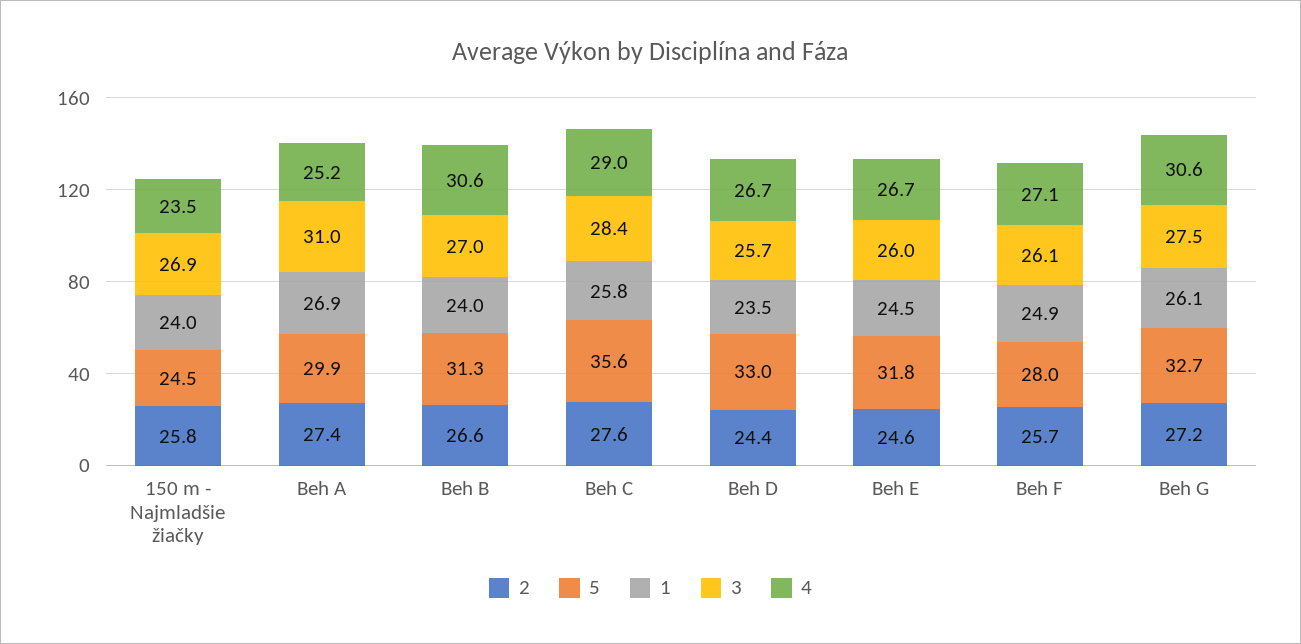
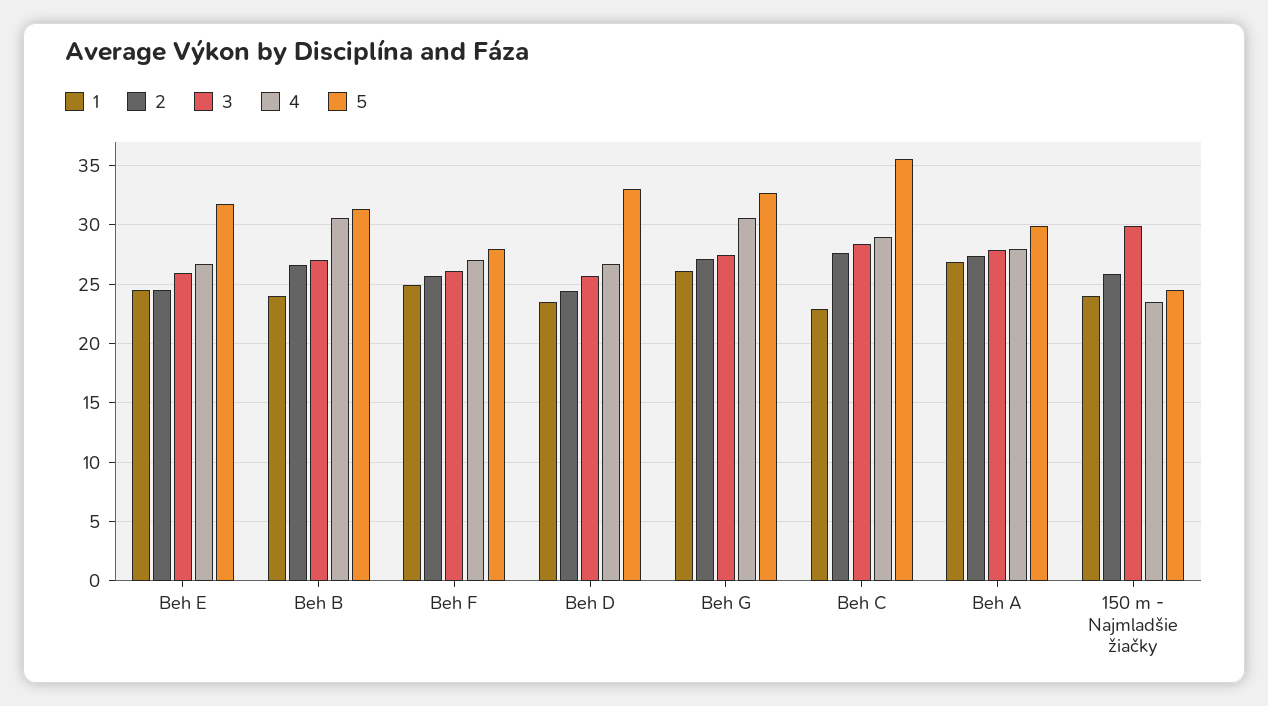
3, 150 m - Najmladšie žiačky: 26.9 -> 30
3, Beh A: 31 -> 28
4, Beh A: 25.2 -> 28
1, Beh C: 25.8 -> 23

